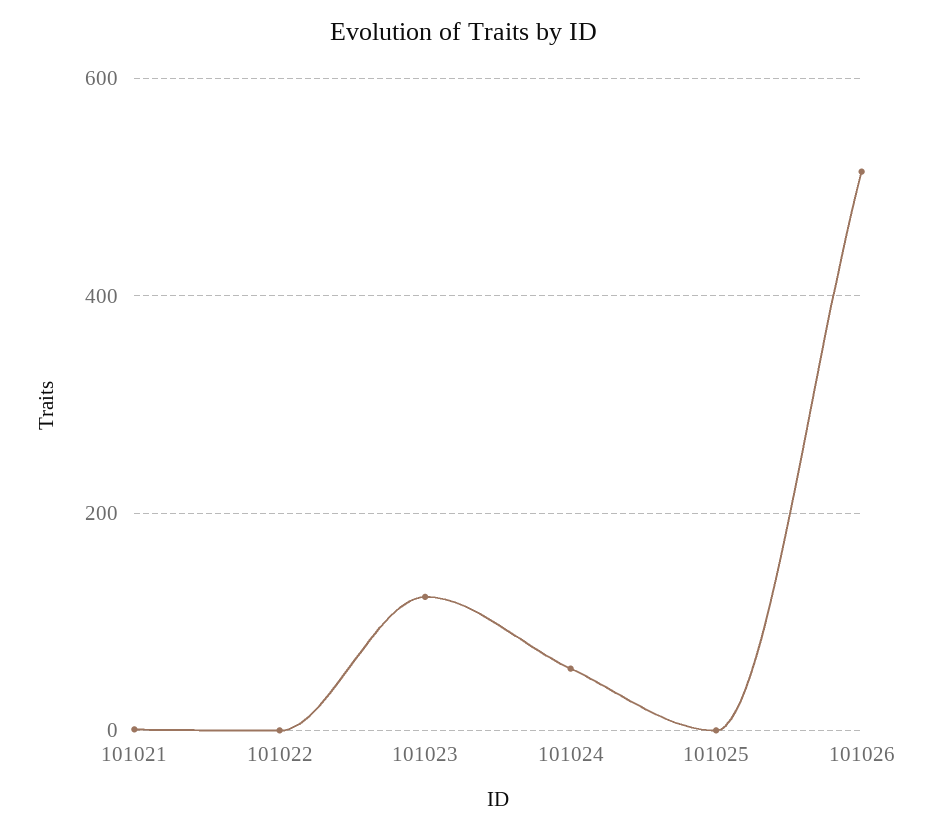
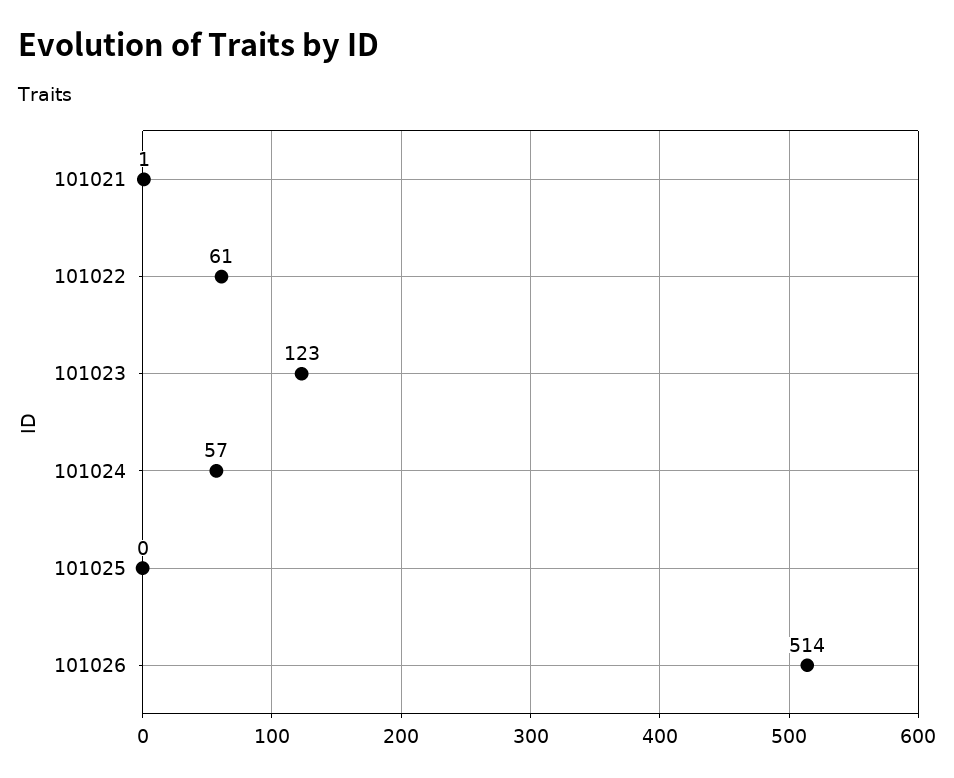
101022: 0 -> 61

